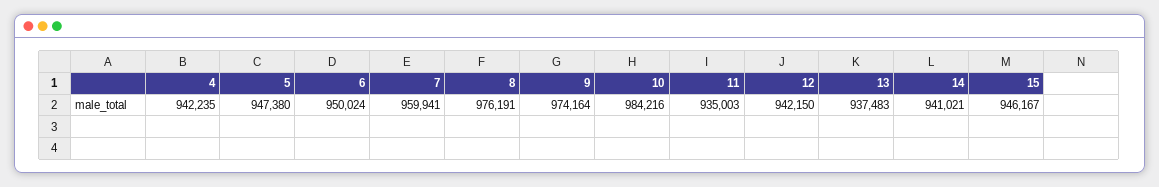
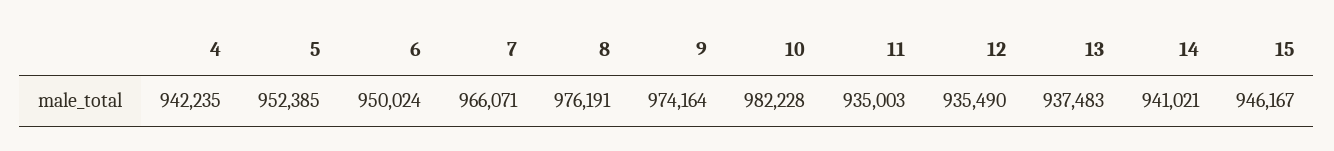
5: 947380 -> 952385
7: 959941 -> 966071
10: 984216 -> 982228
12: 942150 -> 935490

